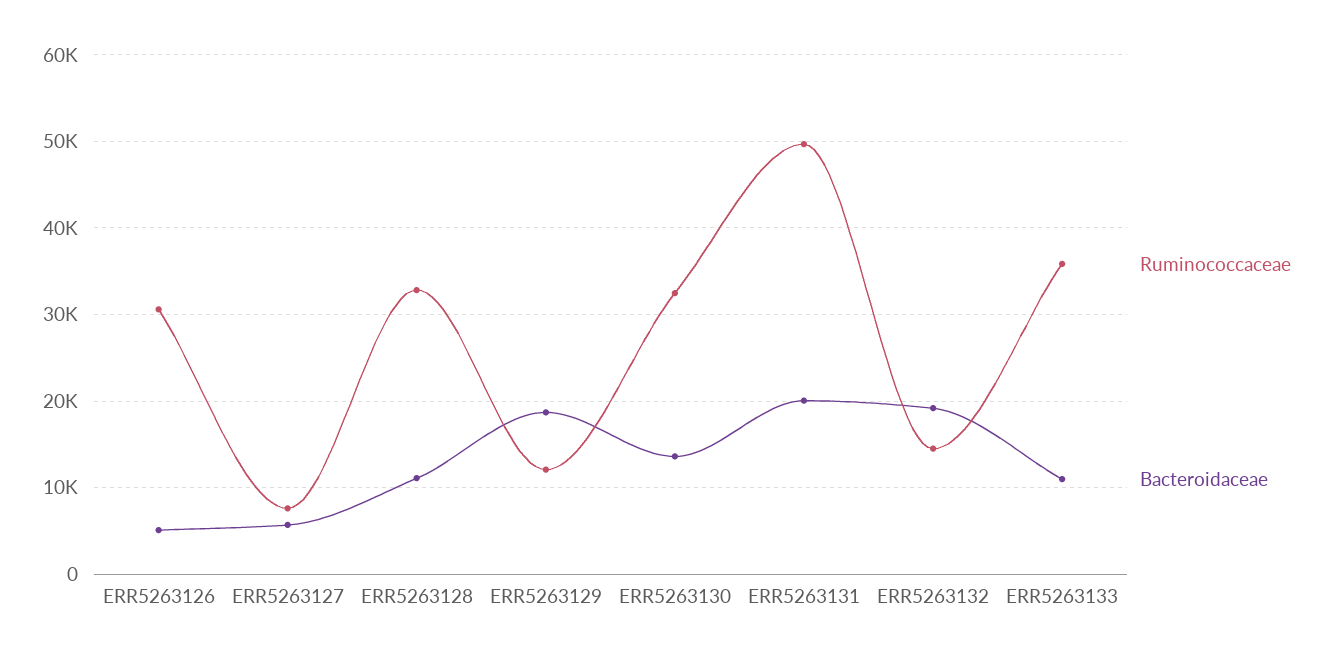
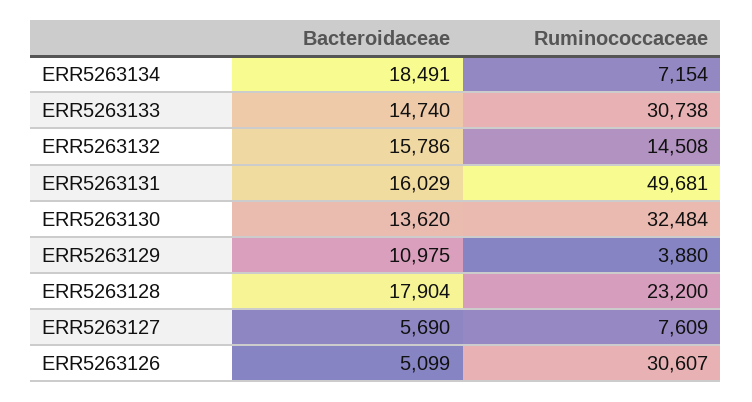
Ruminococcaceae, ERR5263128: 33000 -> 23200
Bacteroidaceae, ERR5263128: 11000 -> 17904
Ruminococcaceae, ERR5263129: 12000 -> 3880
Bacteroidaceae, ERR5263129: 19000 -> 10975
Bacteroidaceae, ERR5263131: 20000 -> 16029
Bacteroidaceae, ERR5263132: 19000 -> 15786
Ruminococcaceae, ERR5263133: 36000 -> 30738
Bacteroidaceae, ERR5263133: 11000 -> 14740
Bacteroidaceae, ERR5263134: none -> 18491
Ruminococcaceae, ERR5263134: none -> 7154

